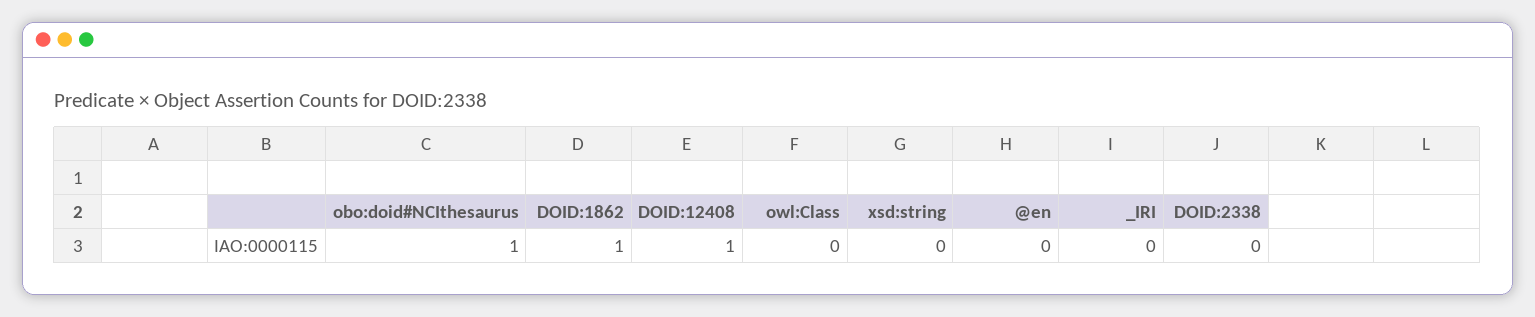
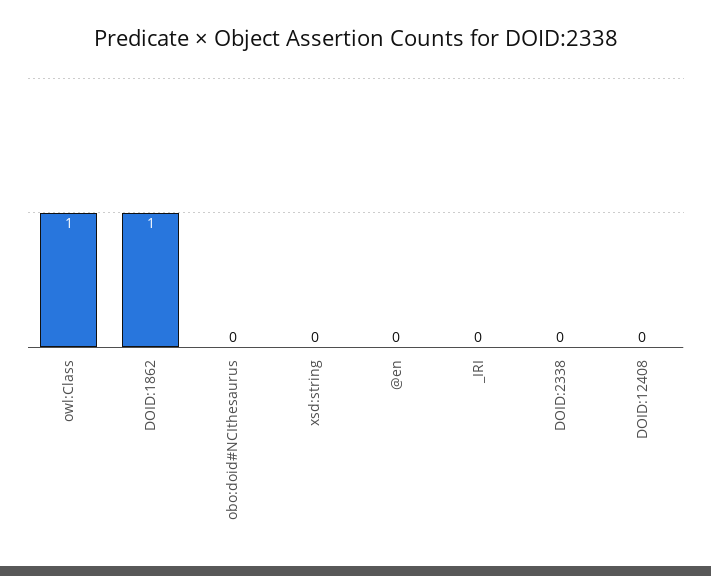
obo:doid#NCIthesaurus: 1 -> 0
DOID:12408: 1 -> 0
owl:Class: 0 -> 1

